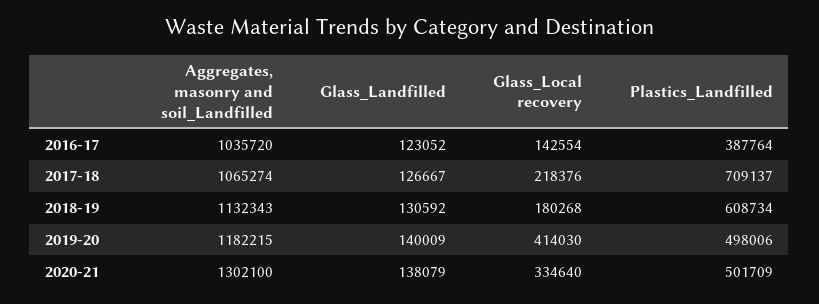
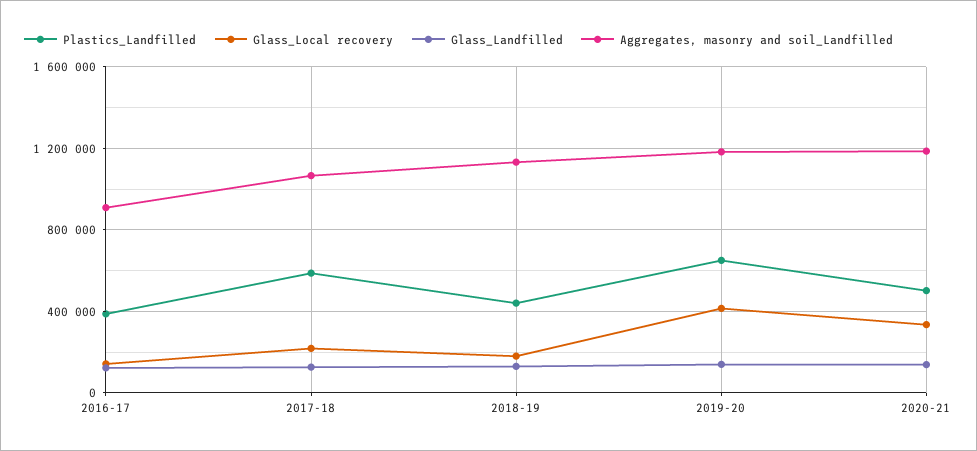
Aggregates, masonry and soil_Landfilled, 2016-17: 1035720 -> 900000
Plastics_Landfilled, 2017-18: 709137 -> 600000
Plastics_Landfilled, 2018-19: 608734 -> 450000
Plastics_Landfilled, 2019-20: 498006 -> 650000
Aggregates, masonry and soil_Landfilled, 2020-21: 1302100 -> 1200000

